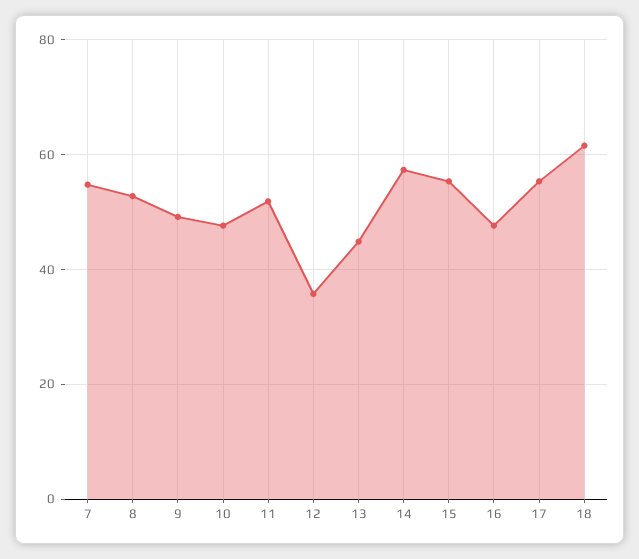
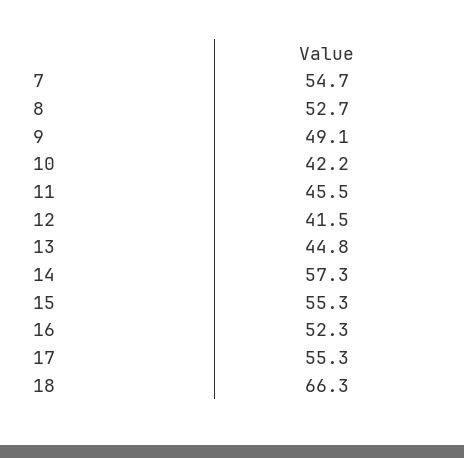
10: 48 -> 42.2
11: 52 -> 45.5
12: 36 -> 41.5
16: 48 -> 52.3
18: 62 -> 66.3

